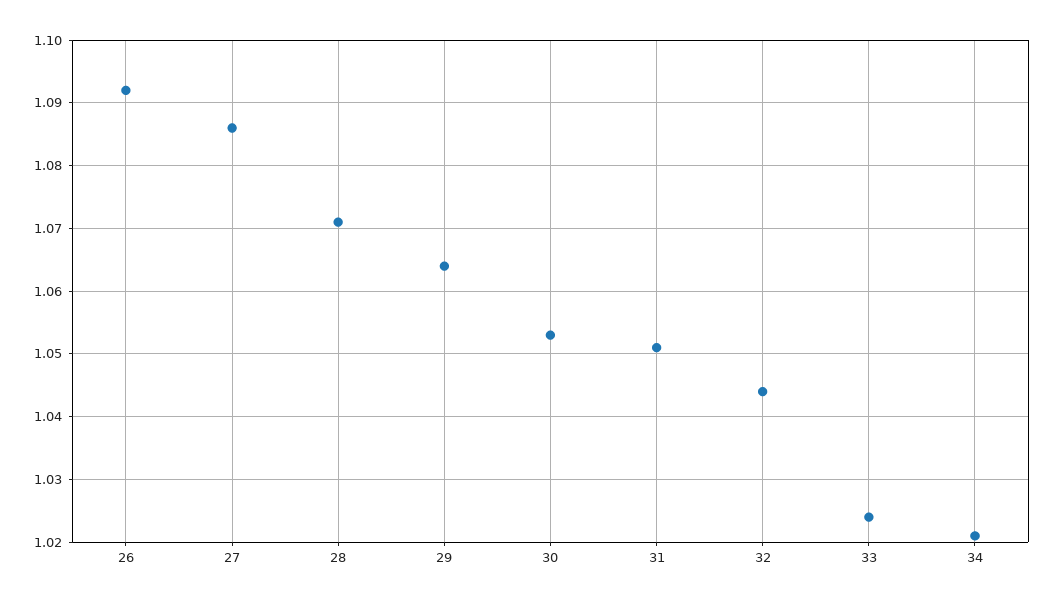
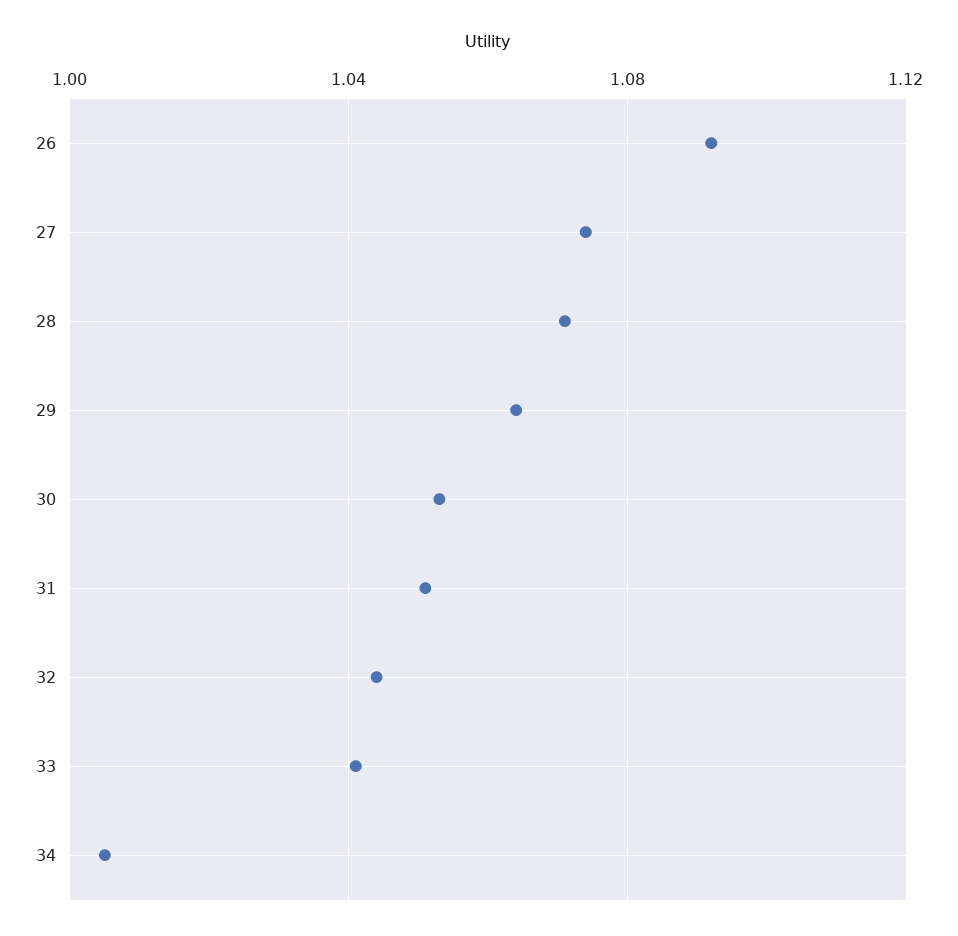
27: 1.086 -> 1.075
33: 1.024 -> 1.04
34: 1.021 -> 1.005

